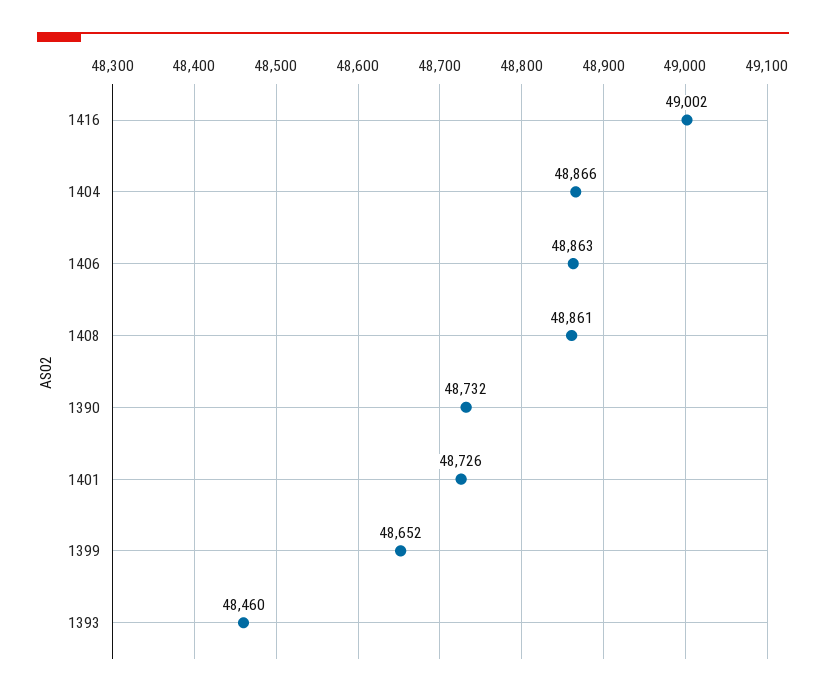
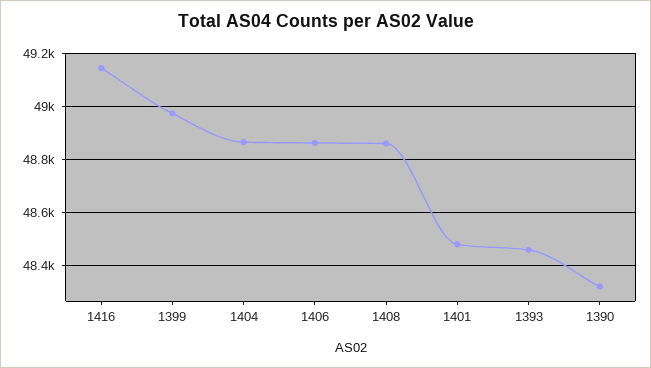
1416: 49002 -> 49150
1390: 48732 -> 48325
1401: 48726 -> 48475
1399: 48652 -> 48975

